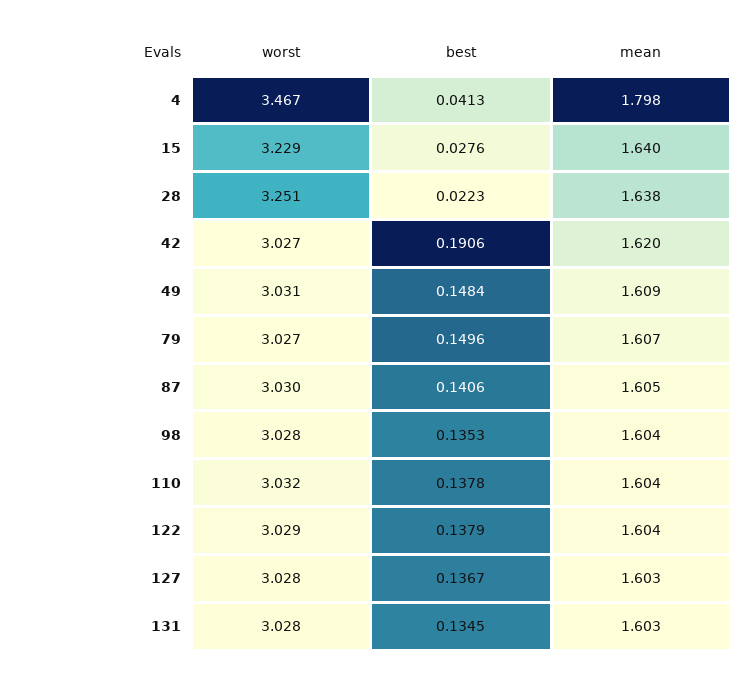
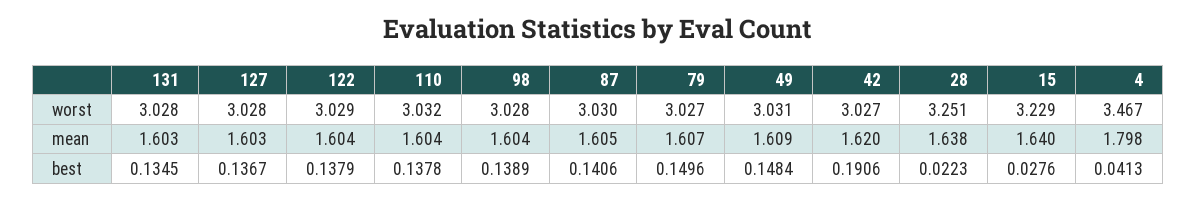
best, 98: 0.1353 -> 0.1389

